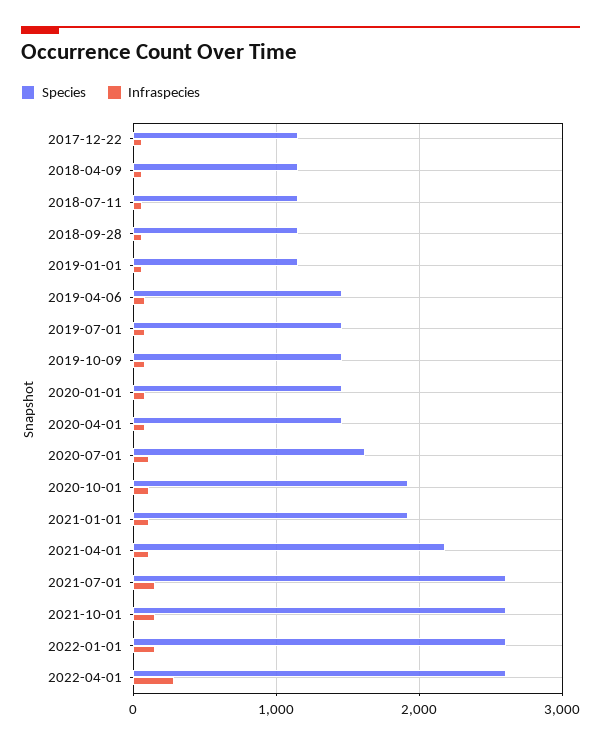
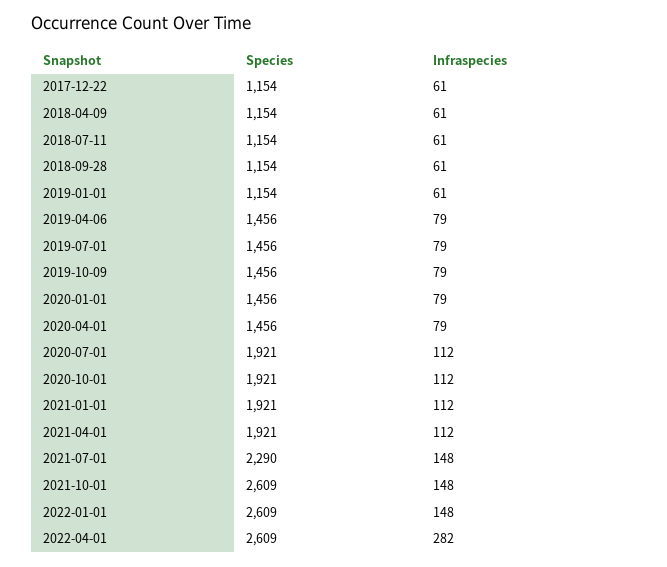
Species, 2020-07-01: 1600 -> 1921
Species, 2021-04-01: 2200 -> 1921
Species, 2021-07-01: 2600 -> 2290

